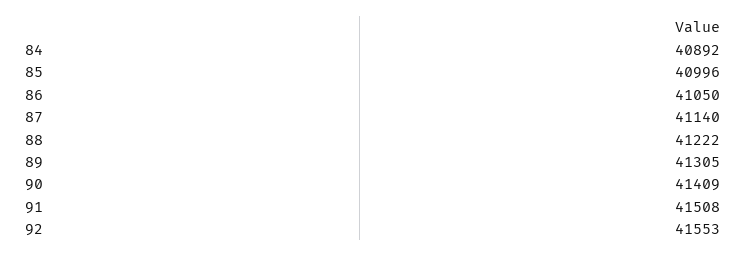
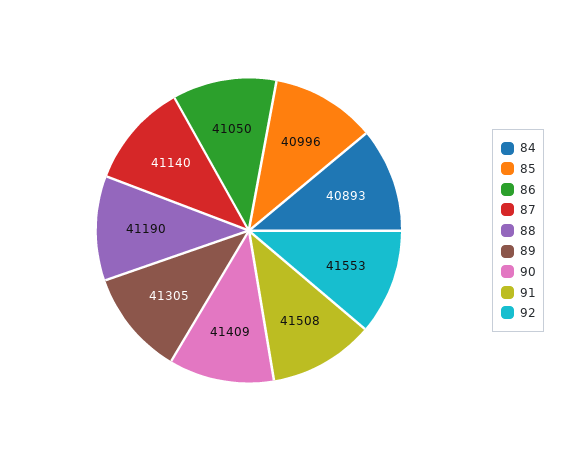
84: 40892 -> 40893
88: 41222 -> 41190

